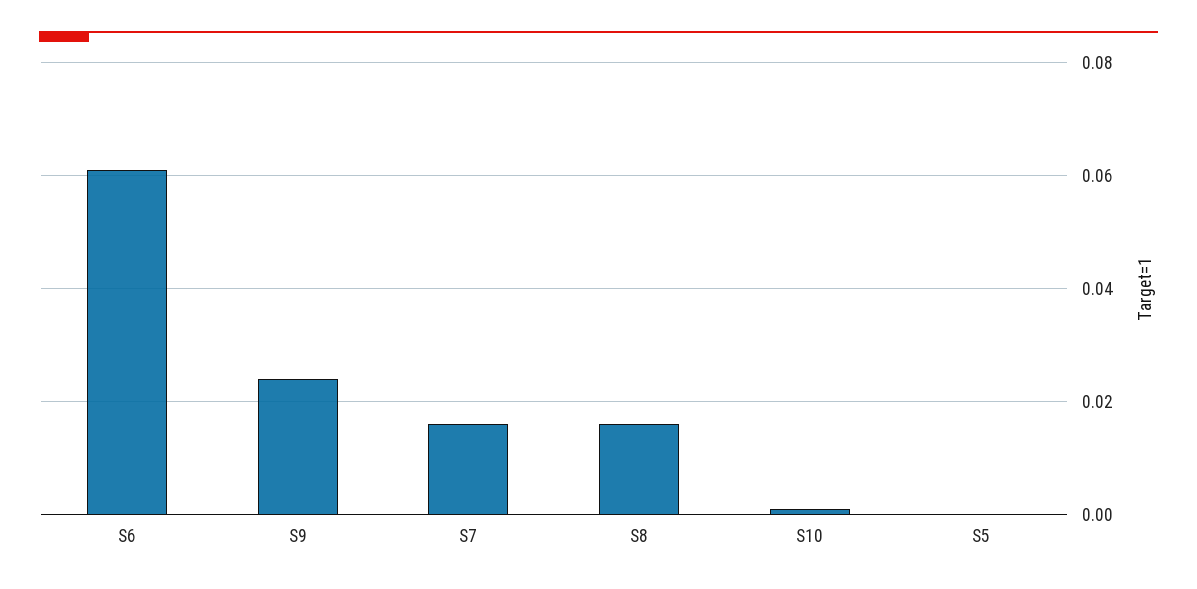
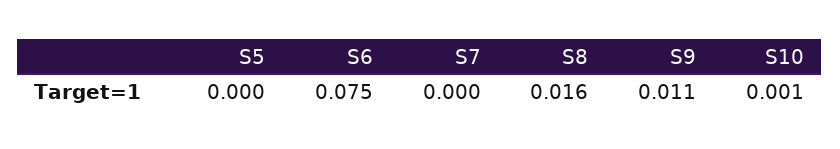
S6: 0.06 -> 0.075
S9: 0.025 -> 0.011
S7: 0.015 -> 0

